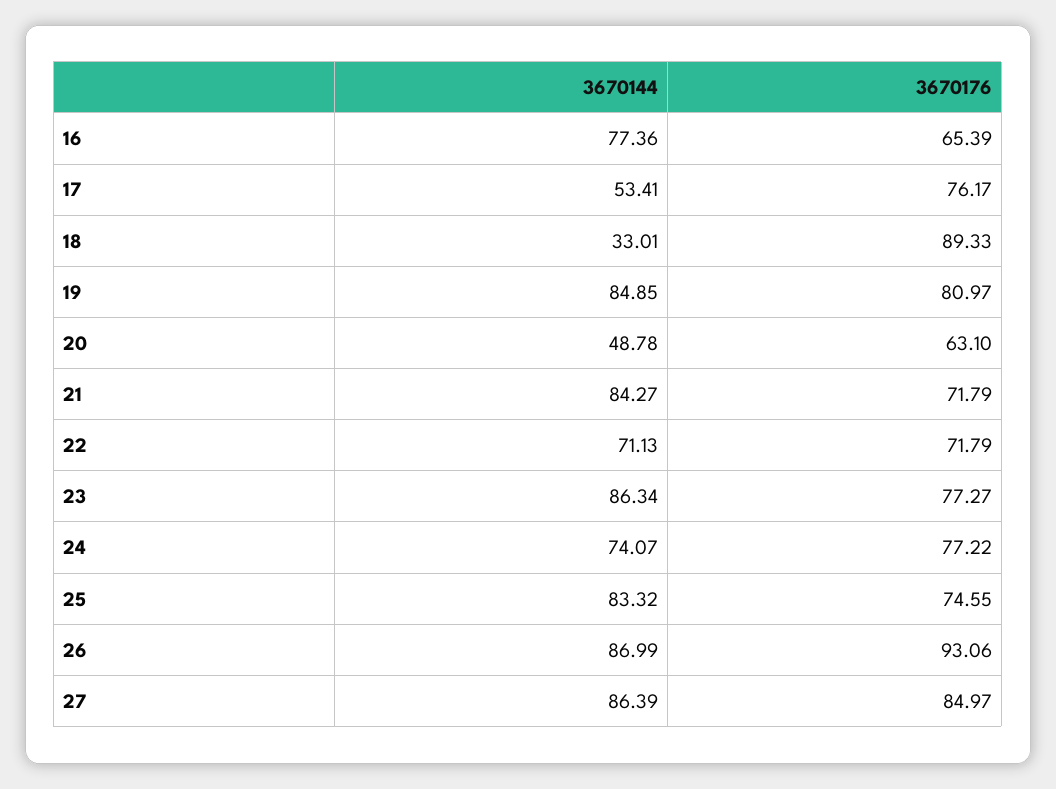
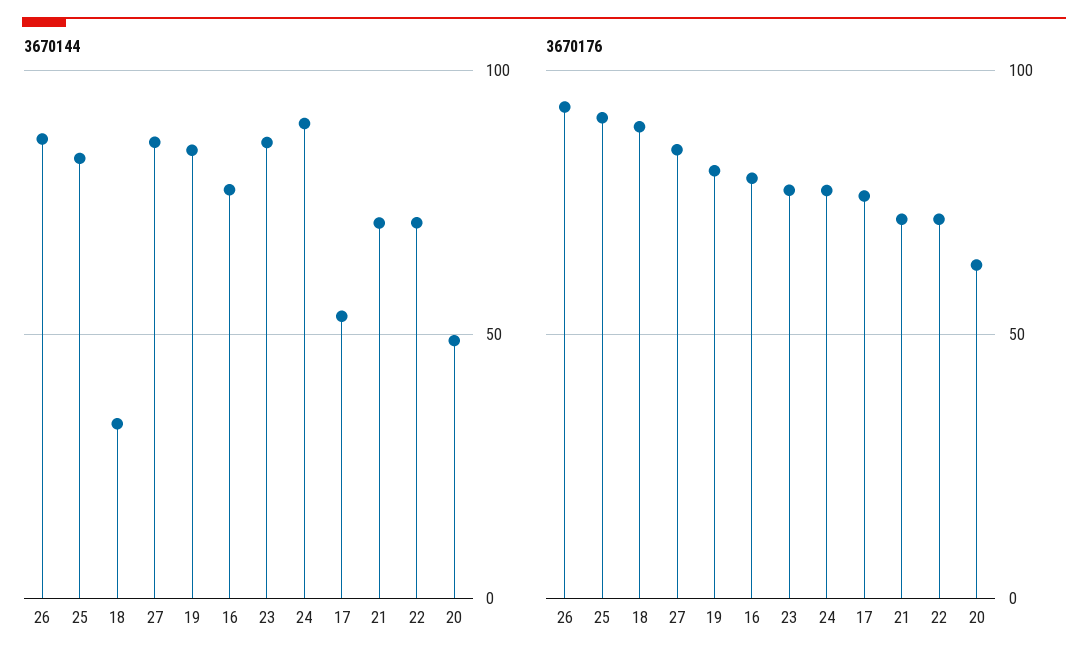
3670176, 16: 65.39 -> 80
3670144, 21: 84.27 -> 70
3670144, 24: 74.07 -> 90
3670176, 25: 74.55 -> 90

